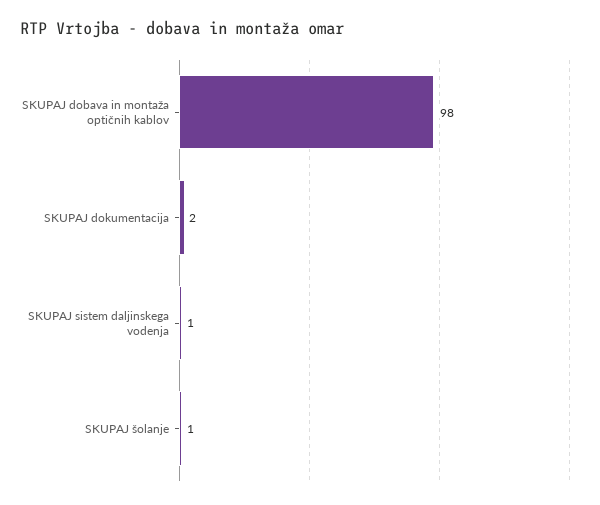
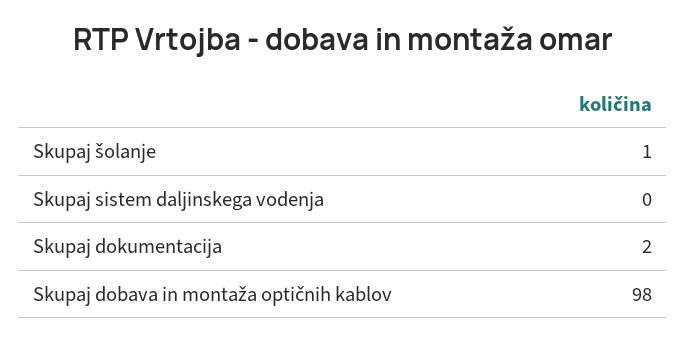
SKUPAJ sistem daljinskega vodenja: 1 -> 0

